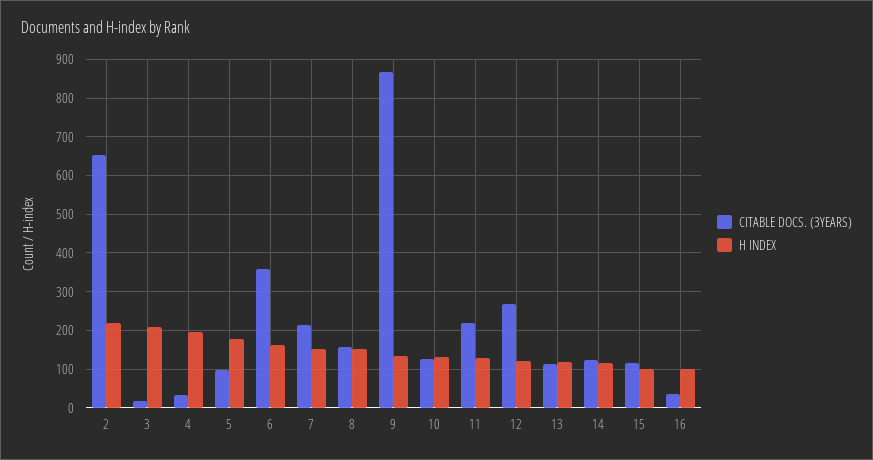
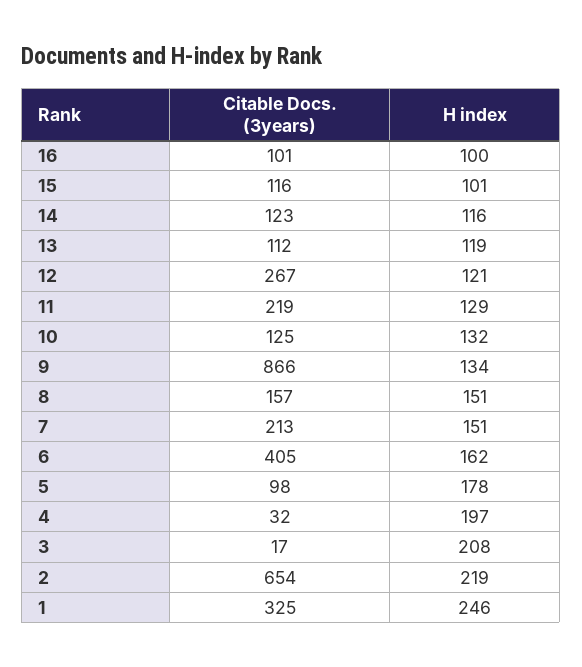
CITABLE DOCS. (3YEARS), 6: 360 -> 405
CITABLE DOCS. (3YEARS), 16: 40 -> 101
CITABLE DOCS. (3YEARS), 1: none -> 325
H INDEX, 1: none -> 246

